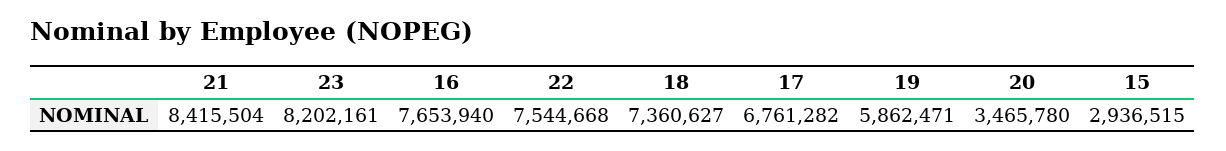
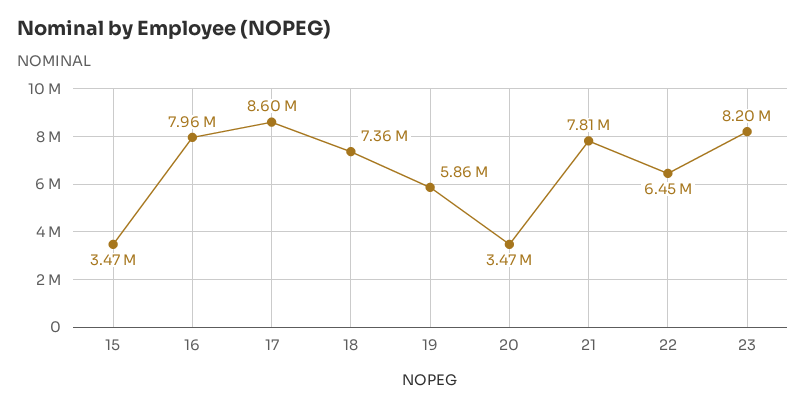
21: 8415504 -> 7810000
16: 7653940 -> 7960000
22: 7544668 -> 6450000
17: 6761282 -> 8600000
15: 2936515 -> 3470000

